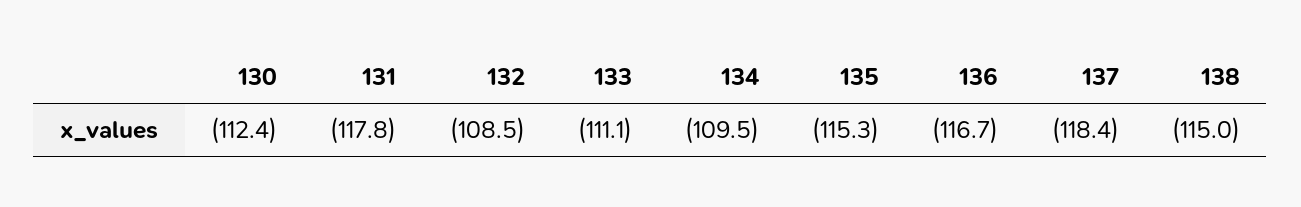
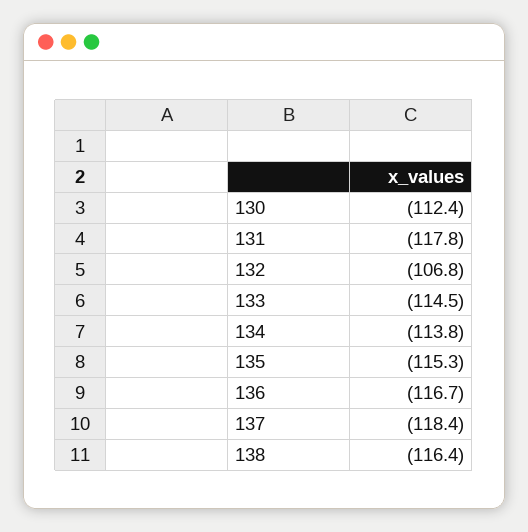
132: -108.5 -> -106.8
133: -111.1 -> -114.5
134: -109.5 -> -113.8
138: -115 -> -116.4

